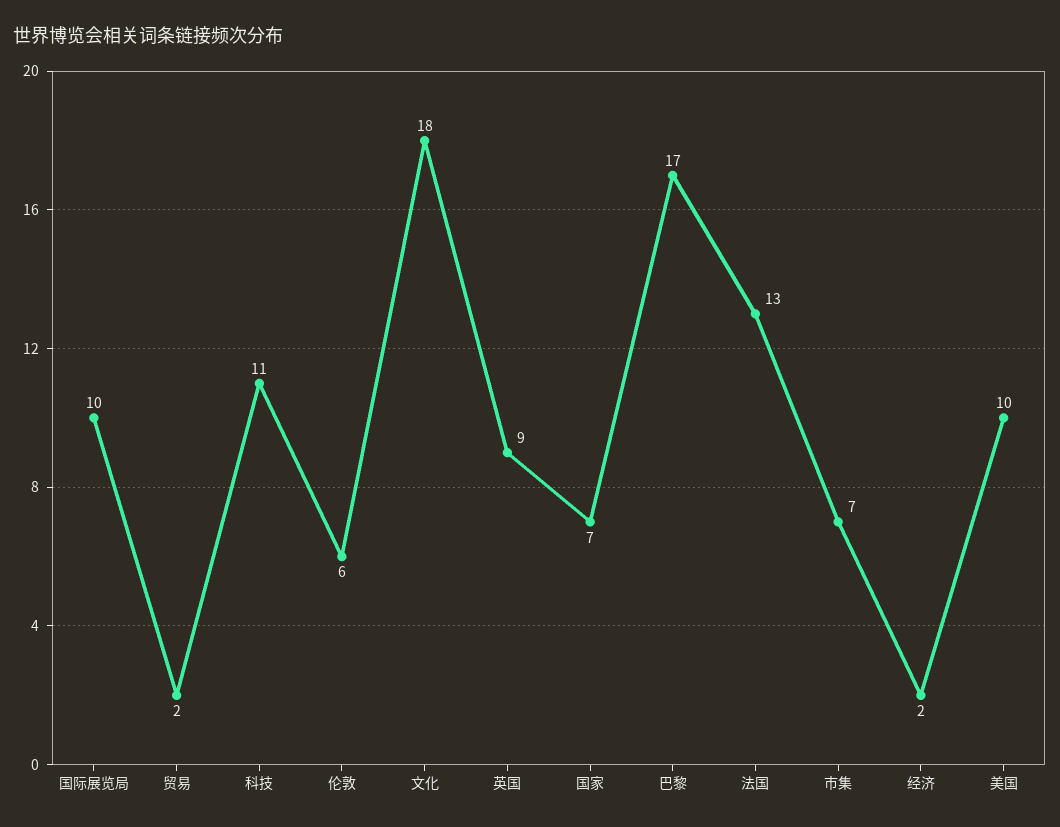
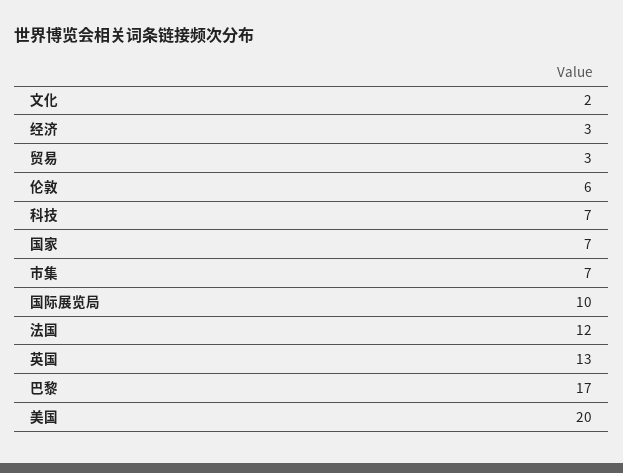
贸易: 2 -> 3
科技: 11 -> 7
文化: 18 -> 2
英国: 9 -> 13
法国: 13 -> 12
经济: 2 -> 3
美国: 10 -> 20

